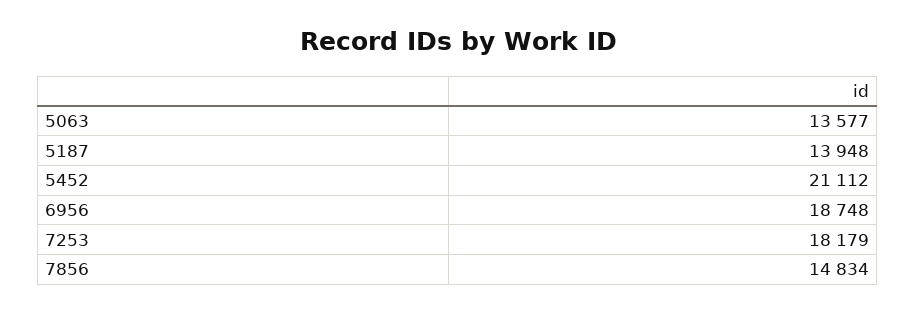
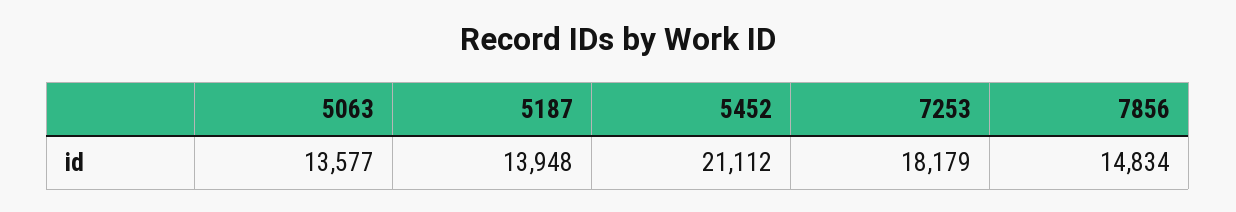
6956: 18748 -> none

